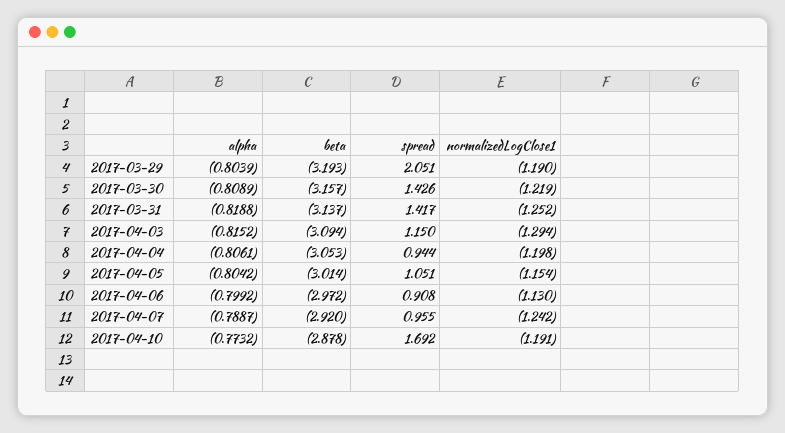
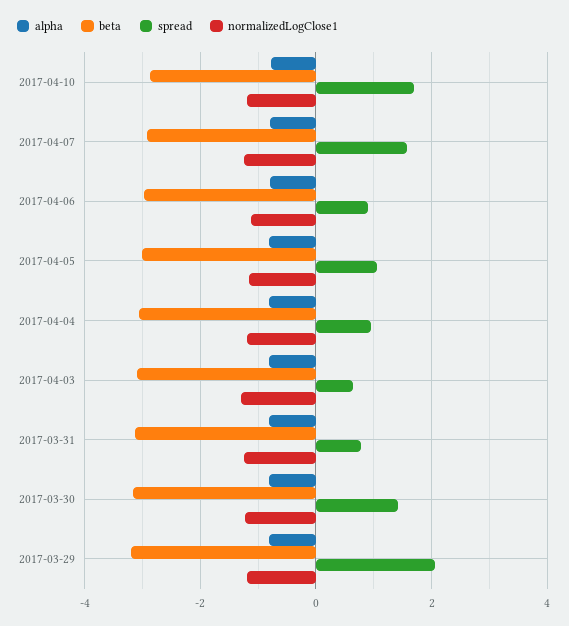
spread, 2017-03-31: 1.417 -> 0.8
spread, 2017-04-03: 1.15 -> 0.6
spread, 2017-04-07: 0.955 -> 1.6

